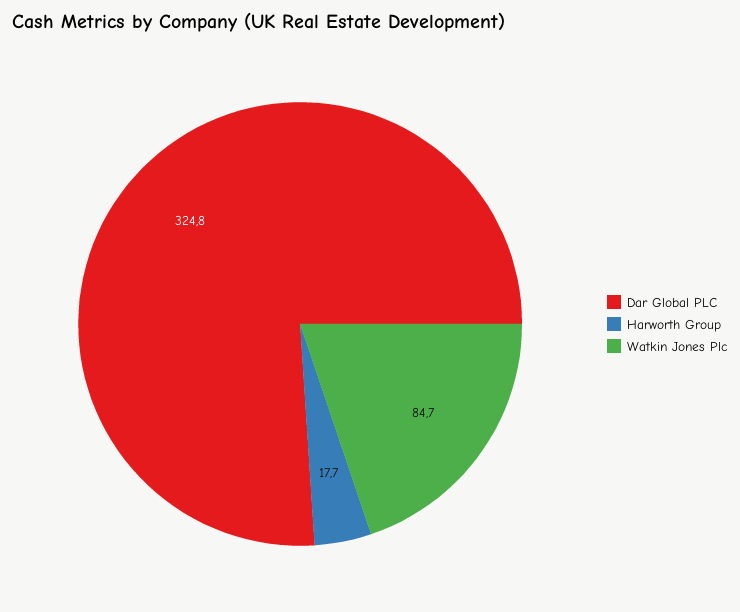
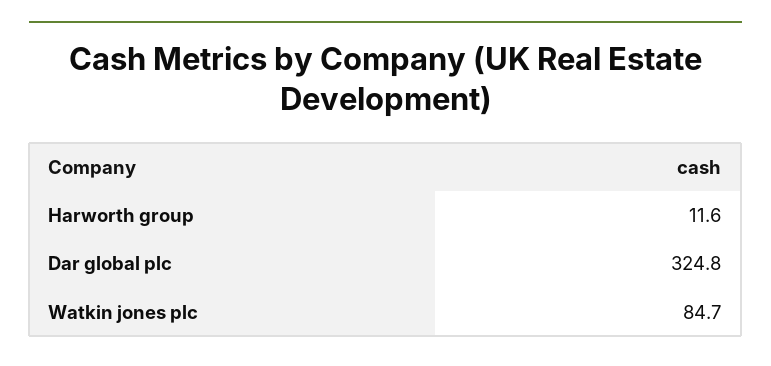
Harworth Group: 17.7 -> 11.6

